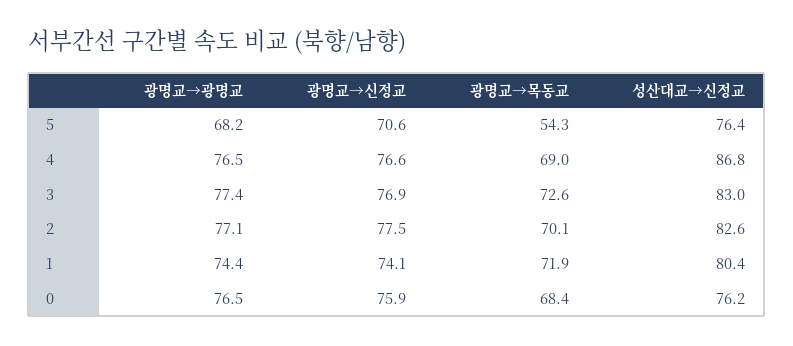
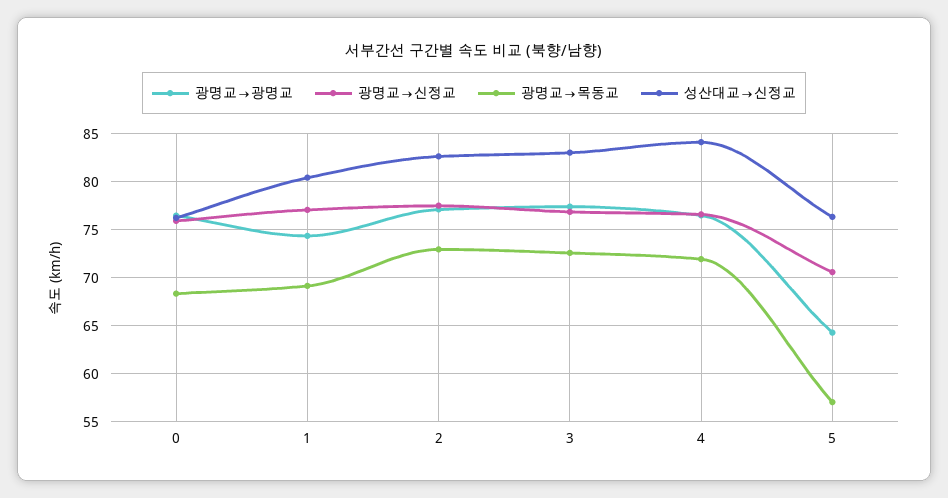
광명교→광명교, 5: 68.2 -> 64
광명교→목동교, 5: 54.3 -> 57
광명교→목동교, 4: 69 -> 72
성산대교→신정교, 4: 86.8 -> 84
광명교→목동교, 2: 70.1 -> 73
광명교→신정교, 1: 74.1 -> 77
광명교→목동교, 1: 71.9 -> 69

